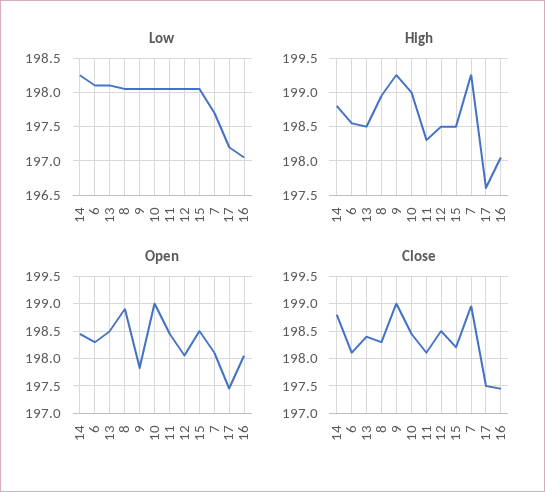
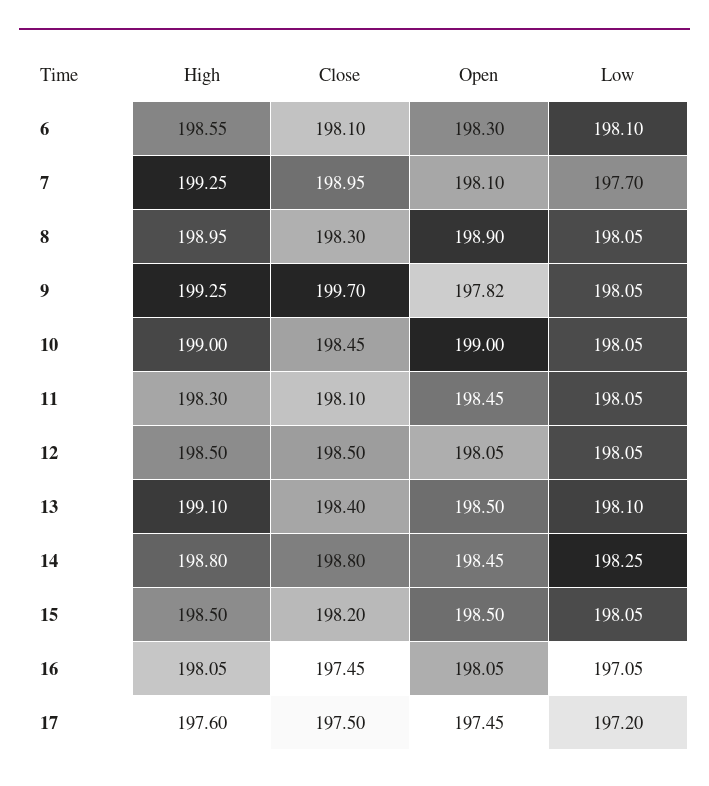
High, 13: 198.5 -> 199.1
Close, 9: 199 -> 199.7

